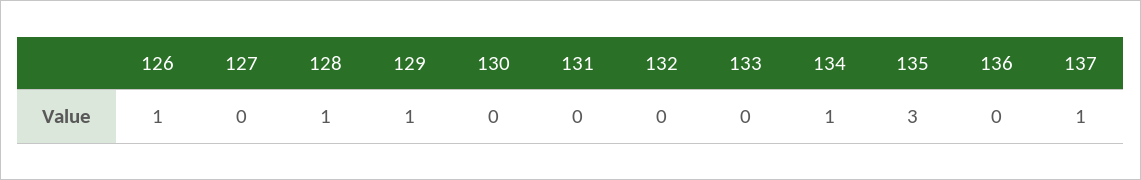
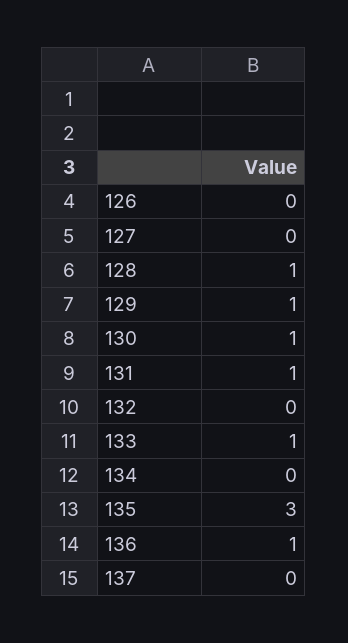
126: 1 -> 0
130: 0 -> 1
131: 0 -> 1
133: 0 -> 1
134: 1 -> 0
136: 0 -> 1
137: 1 -> 0

